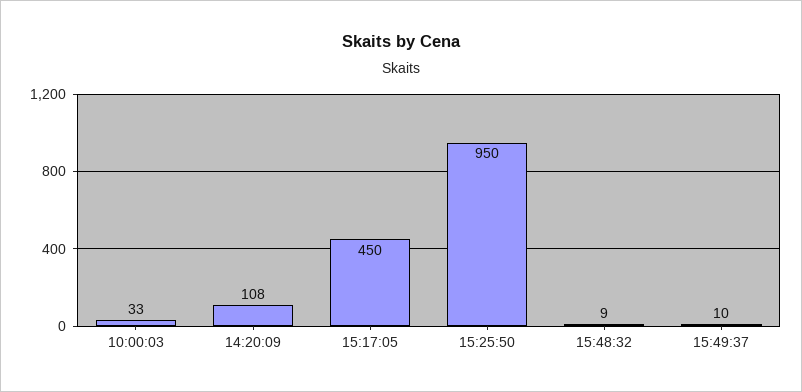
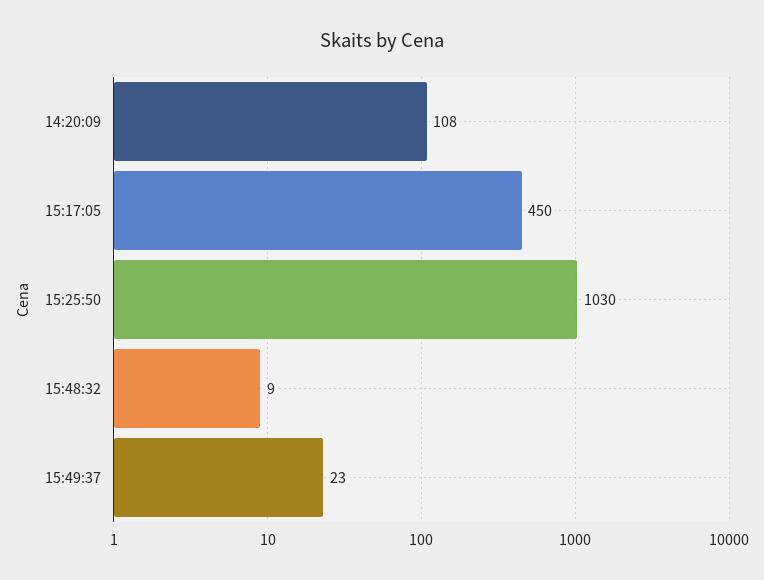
10:00:03: 33 -> none
15:25:50: 950 -> 1030
15:49:37: 10 -> 23

